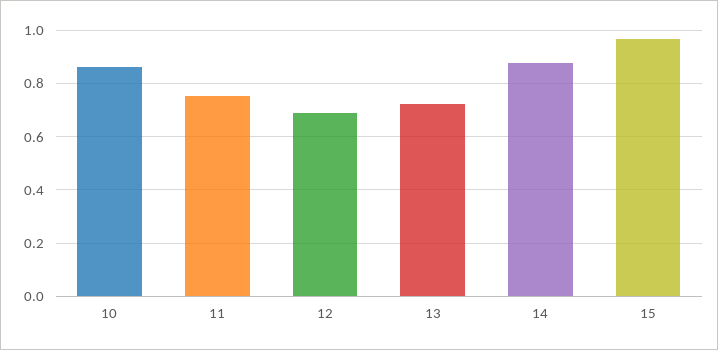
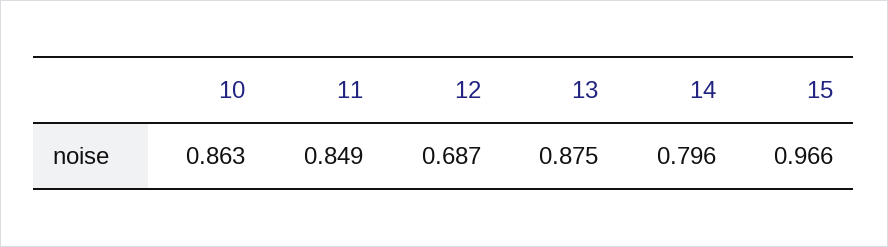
11: 0.75 -> 0.849
13: 0.725 -> 0.875
14: 0.875 -> 0.796

